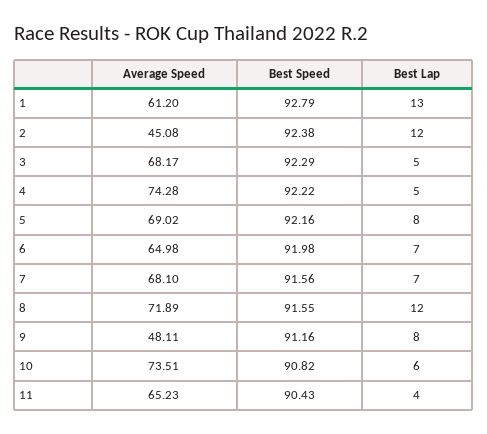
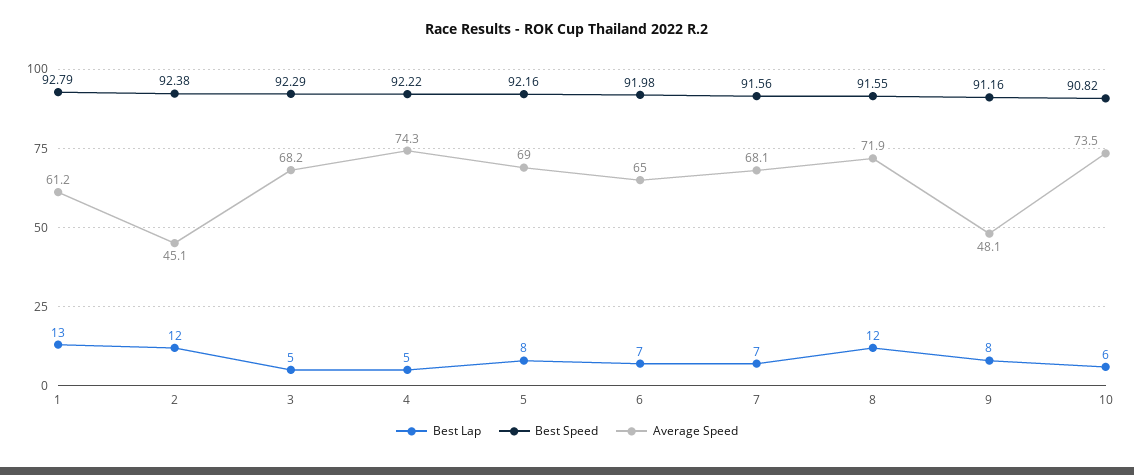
Average Speed, 11: 65.23 -> none
Best Speed, 11: 90.43 -> none
Best Lap, 11: 4 -> none

